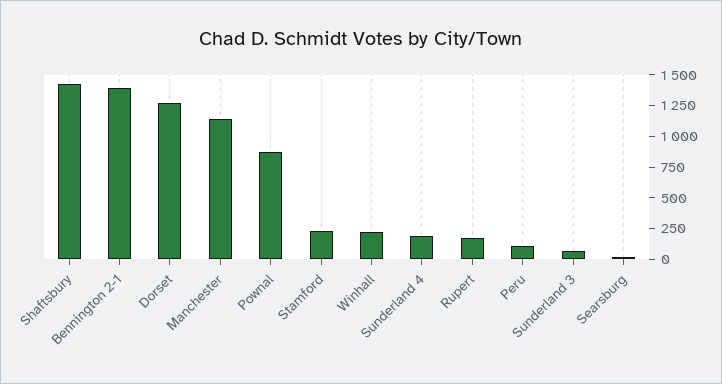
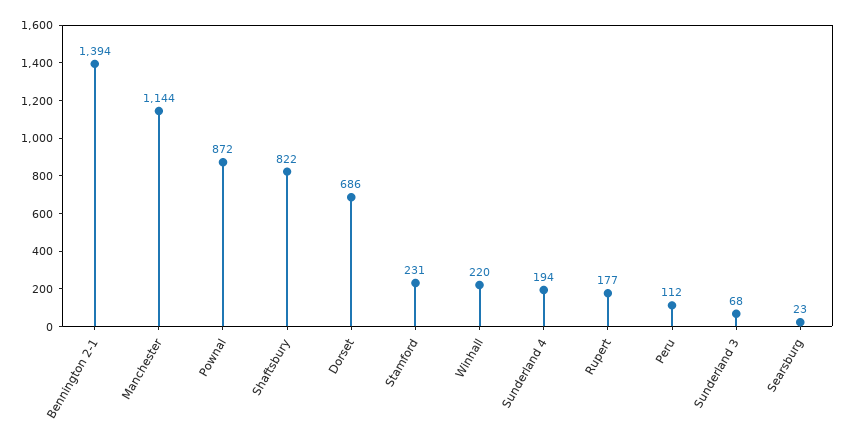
Shaftsbury: 1500 -> 822
Dorset: 1250 -> 686

